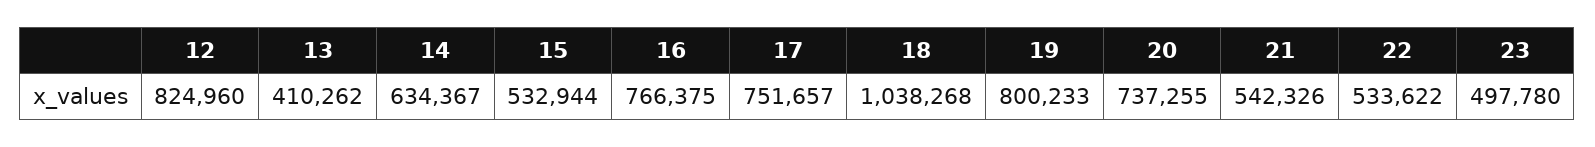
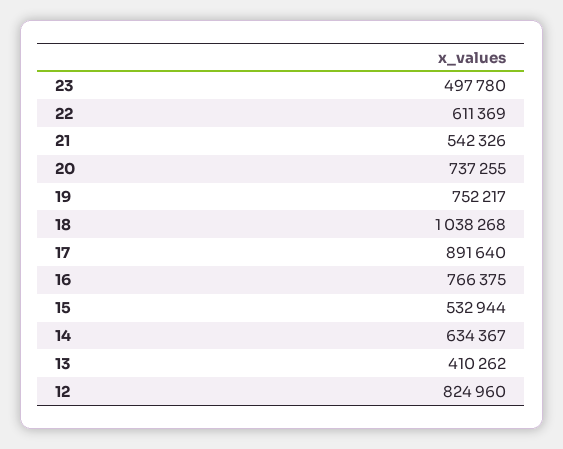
17: 751657 -> 891640
19: 800233 -> 752217
22: 533622 -> 611369

